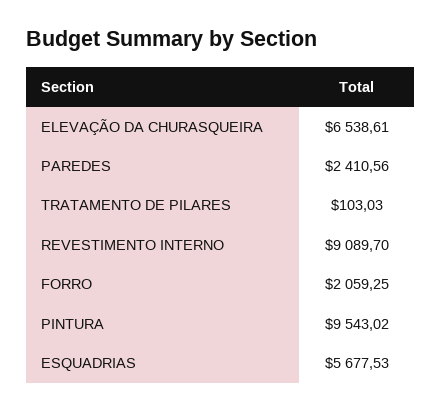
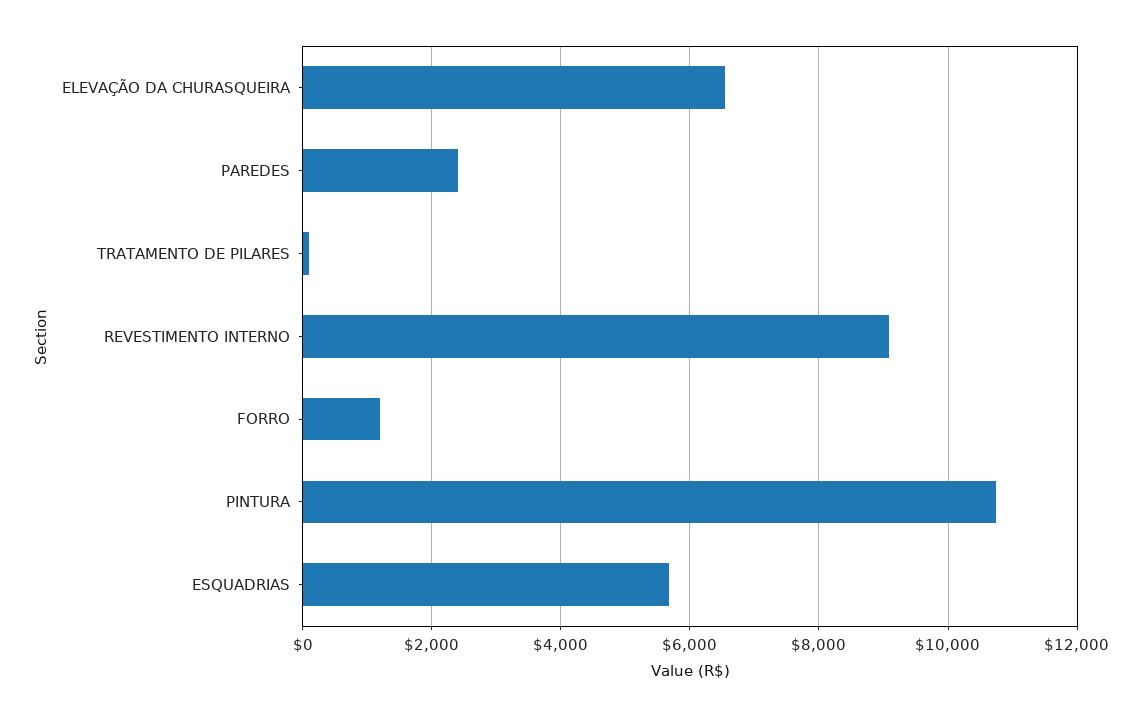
FORRO: 2059.25 -> 1200
PINTURA: 9543.02 -> 10800

